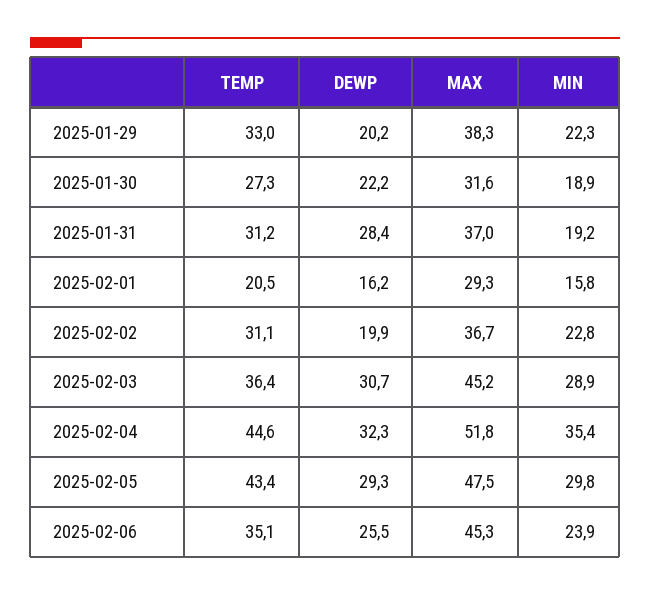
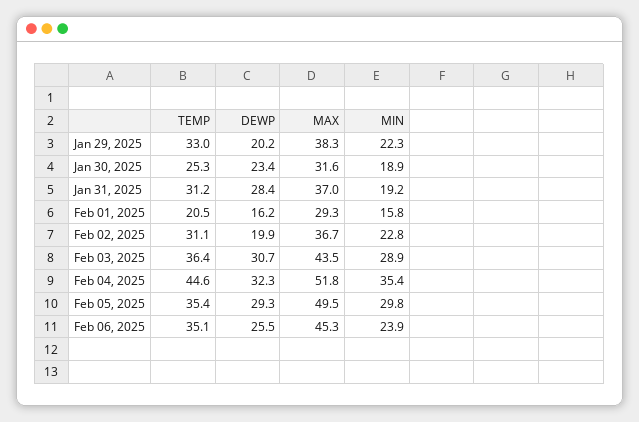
TEMP, 2025-01-30: 27.3 -> 25.3
DEWP, 2025-01-30: 22.2 -> 23.4
MAX, 2025-02-03: 45.2 -> 43.5
TEMP, 2025-02-05: 43.4 -> 35.4
MAX, 2025-02-05: 47.5 -> 49.5

